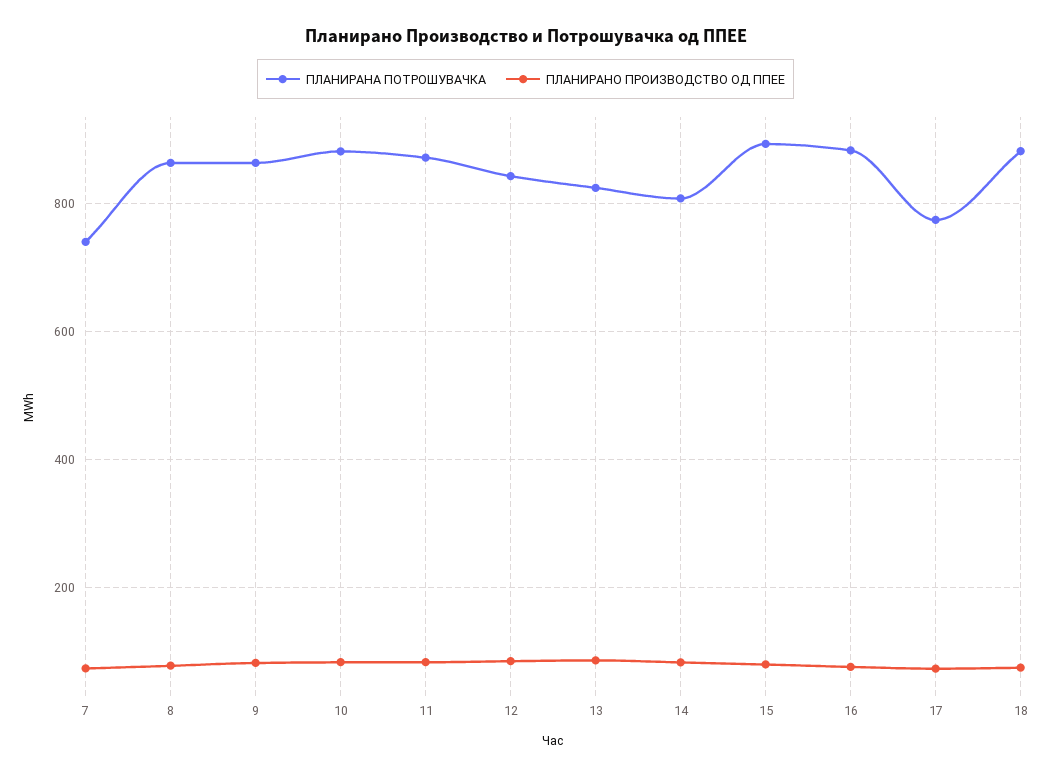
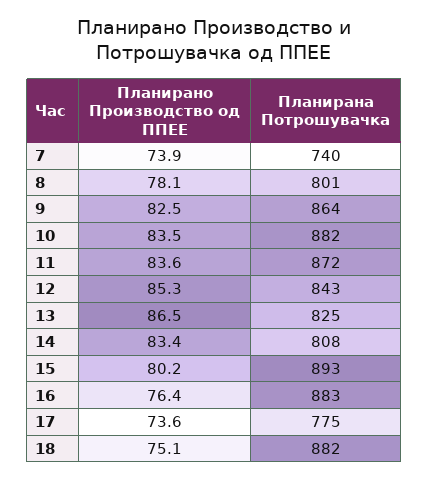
ПЛАНИРАНА ПОТРОШУВАЧКА, 8: 860 -> 801

